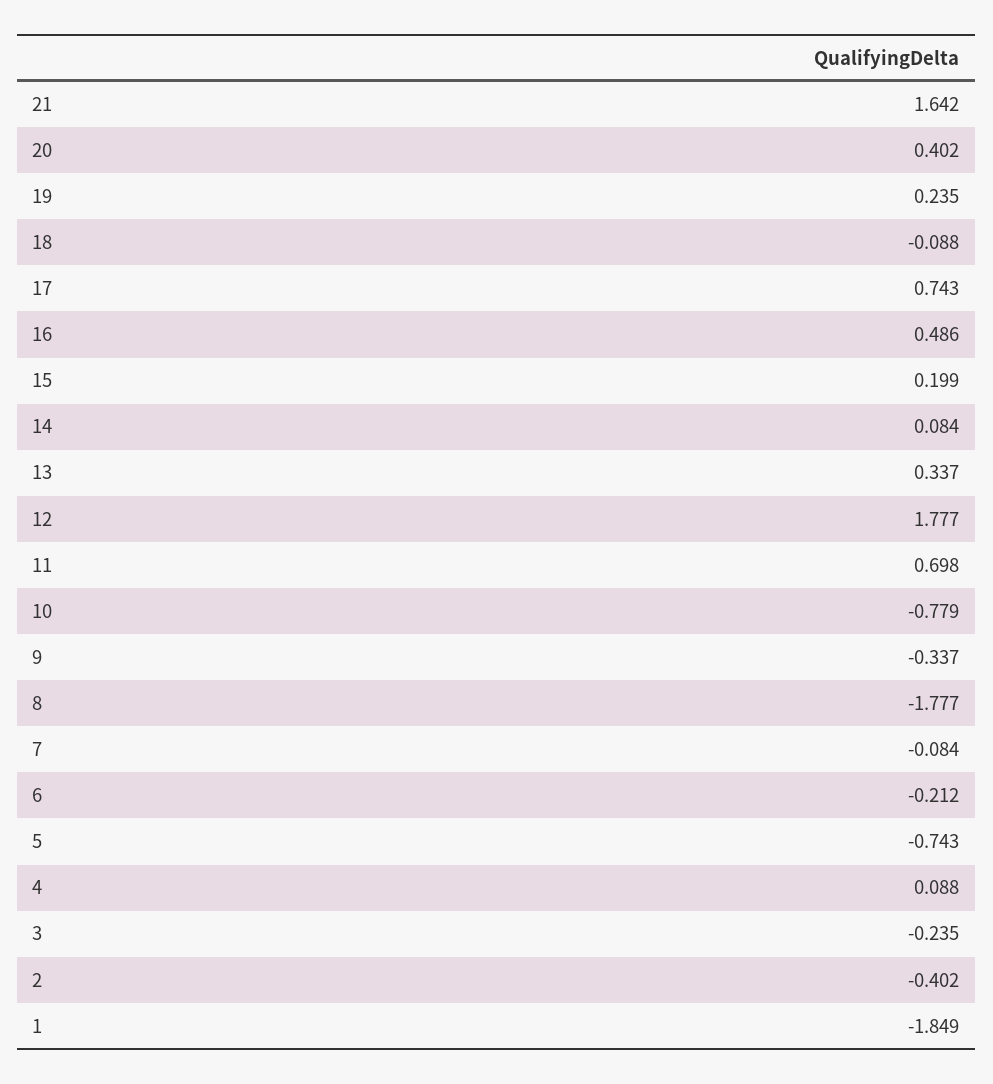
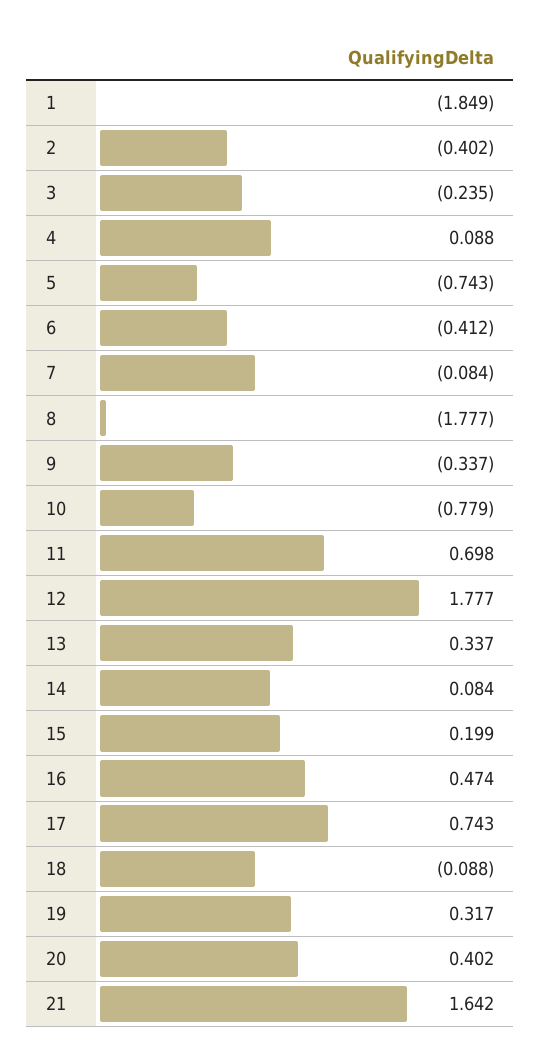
19: 0.235 -> 0.317
16: 0.486 -> 0.474
6: -0.212 -> -0.412

